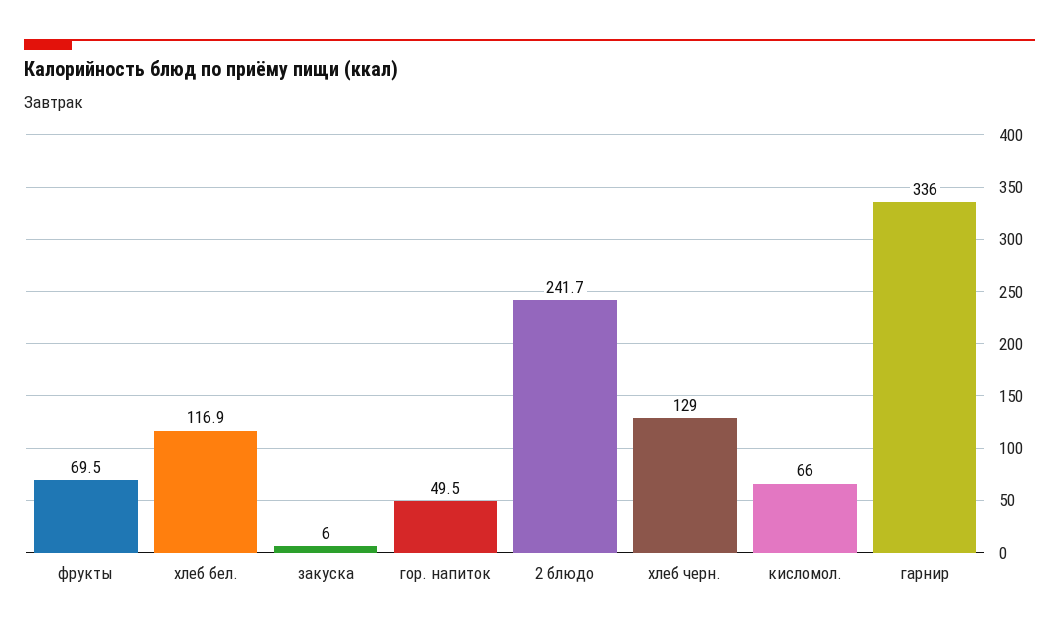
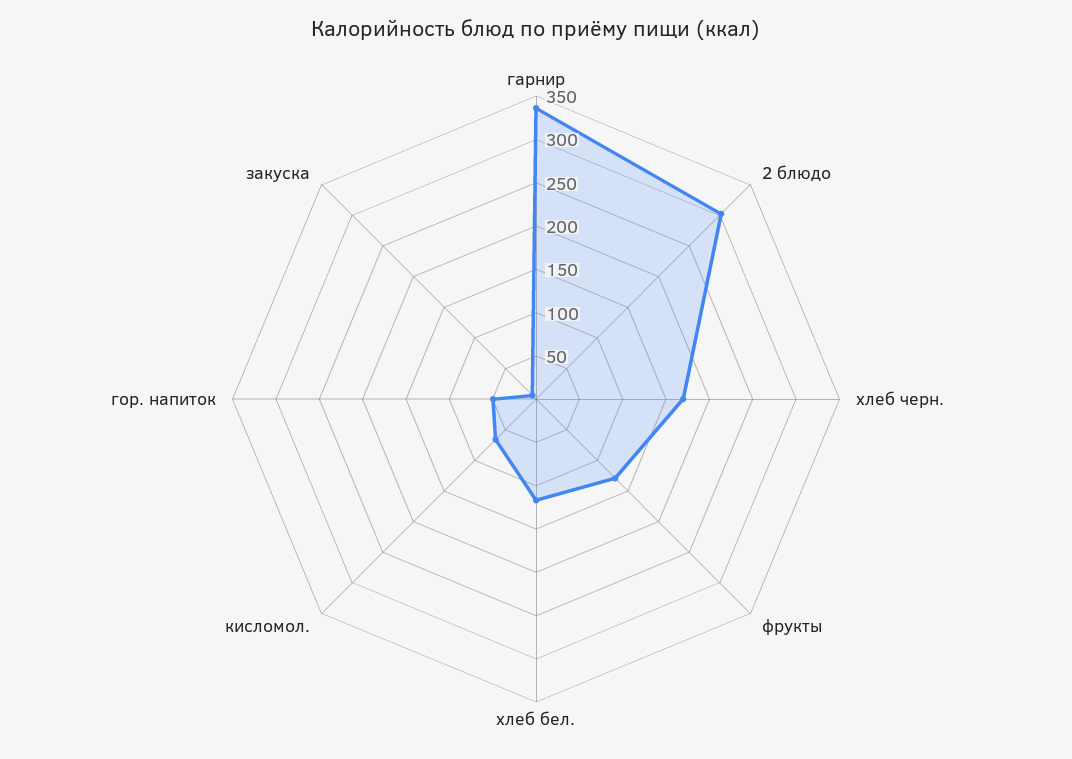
фрукты: 69.5 -> 130
2 блюдо: 241.7 -> 300
хлеб черн.: 129 -> 170

